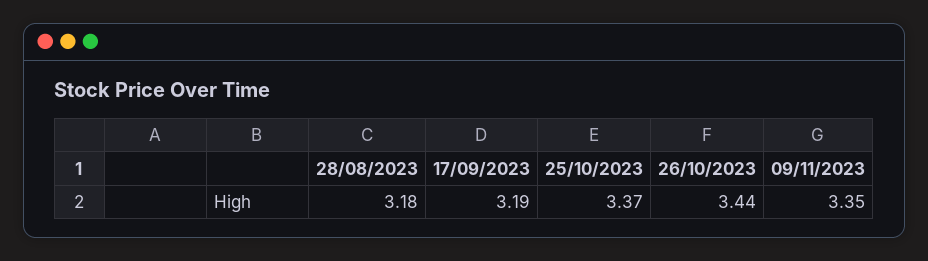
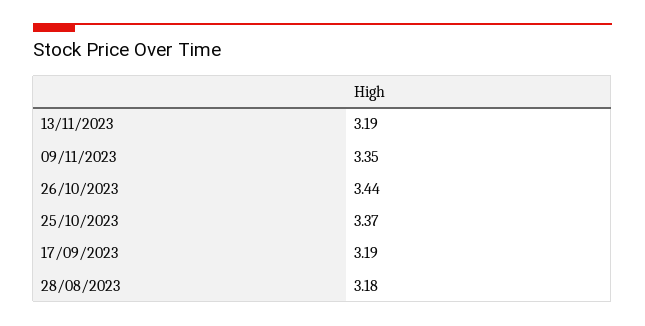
13/11/2023: none -> 3.19

